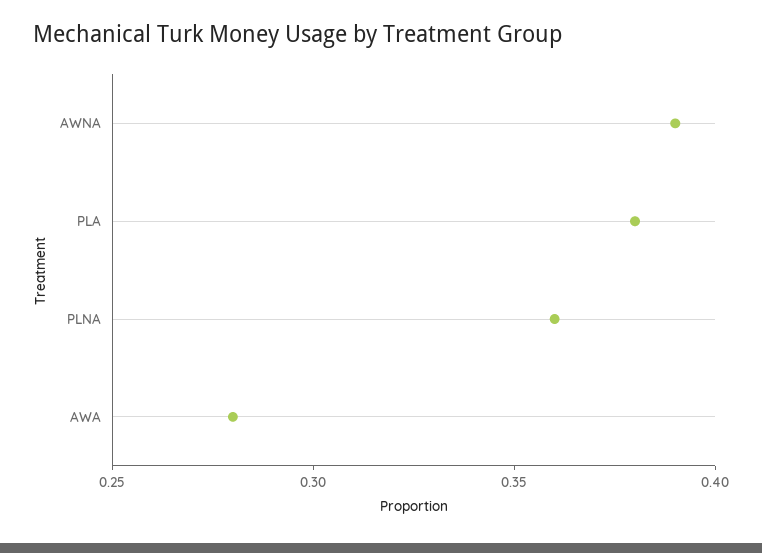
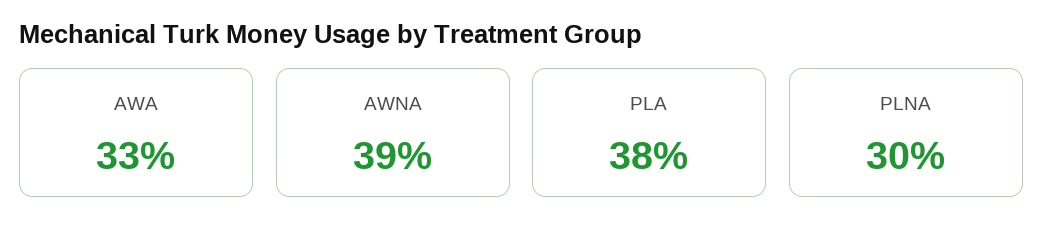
PLNA: 0.36 -> 0.3
AWA: 0.28 -> 0.33

